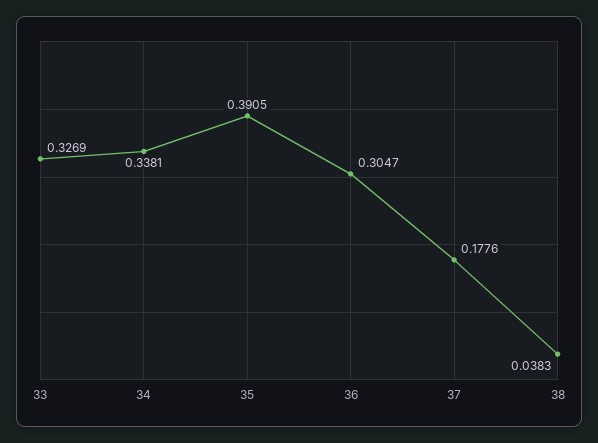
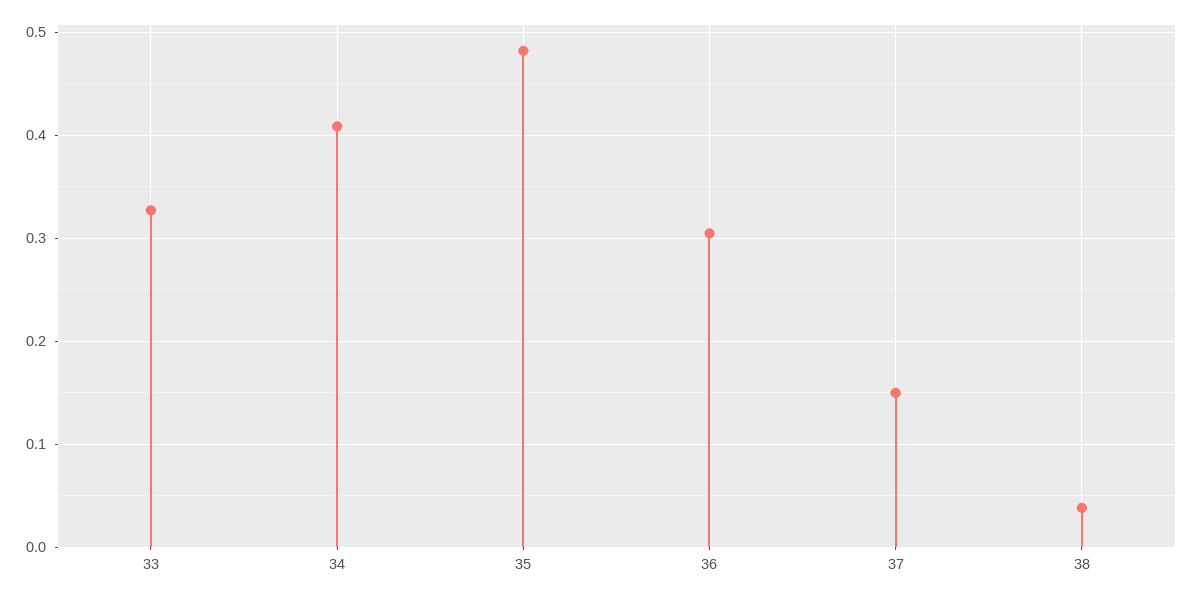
34: 0.3381 -> 0.41
35: 0.3905 -> 0.48
37: 0.1776 -> 0.15

